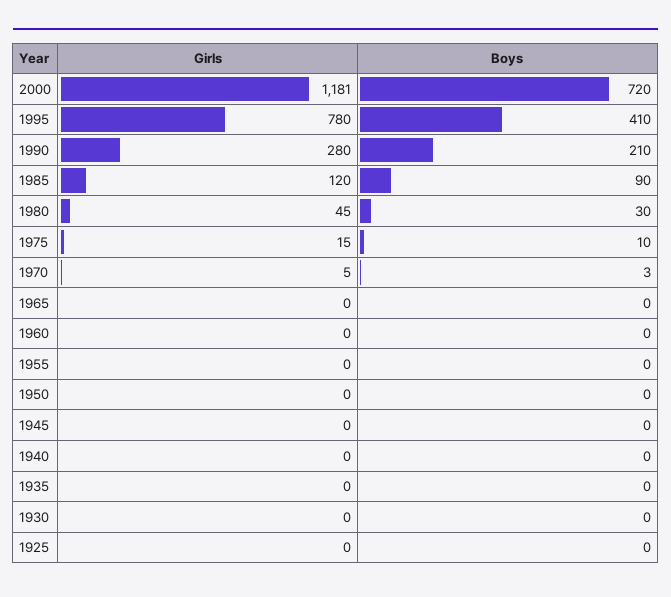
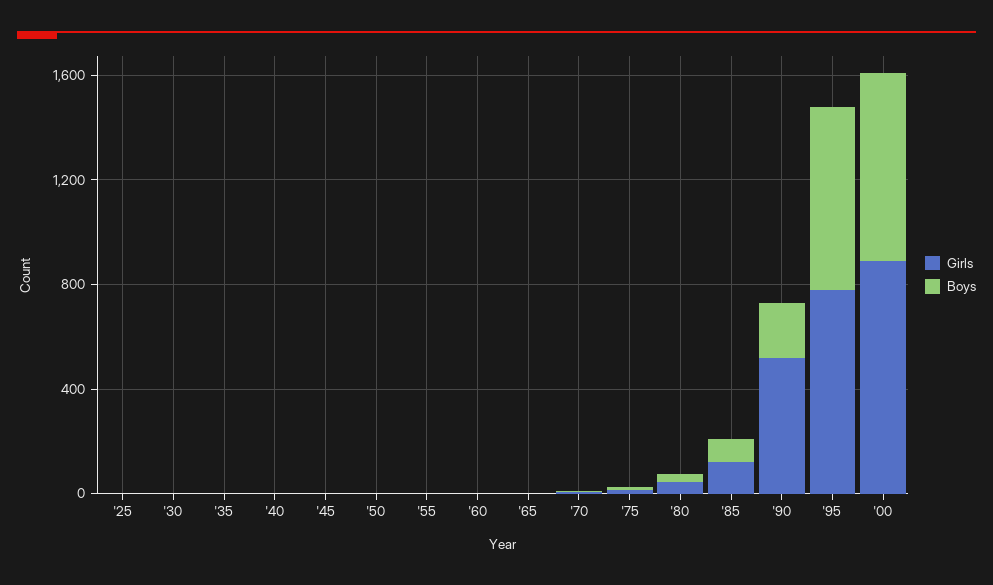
Girls, 2000: 1181 -> 900
Boys, 1995: 410 -> 700
Girls, 1990: 280 -> 500

